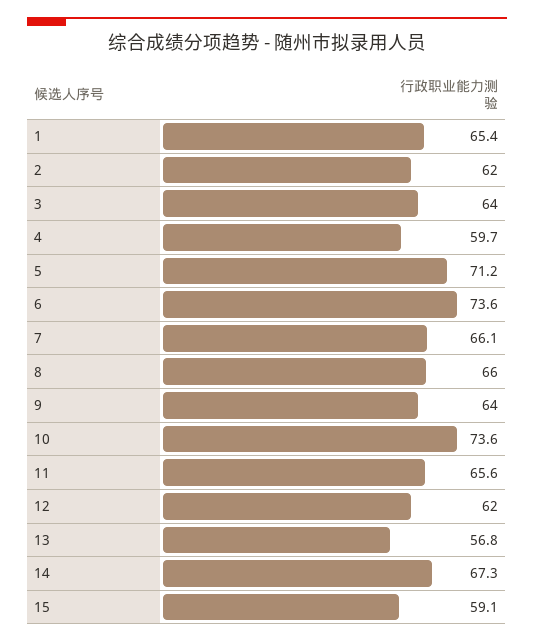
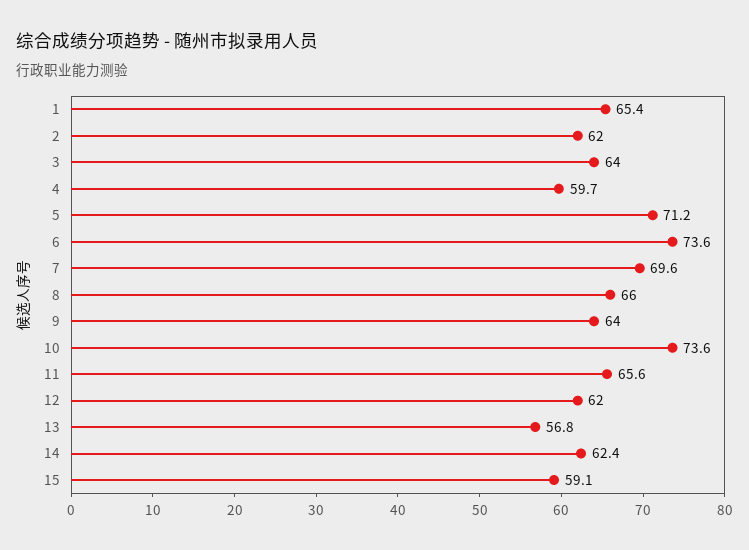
7: 66.1 -> 69.6
14: 67.3 -> 62.4

